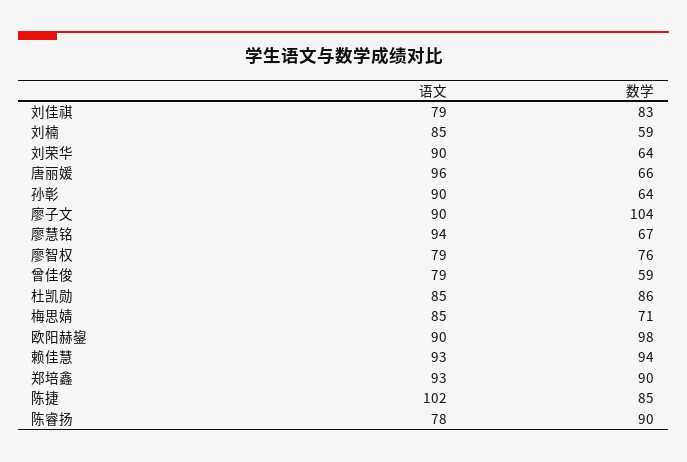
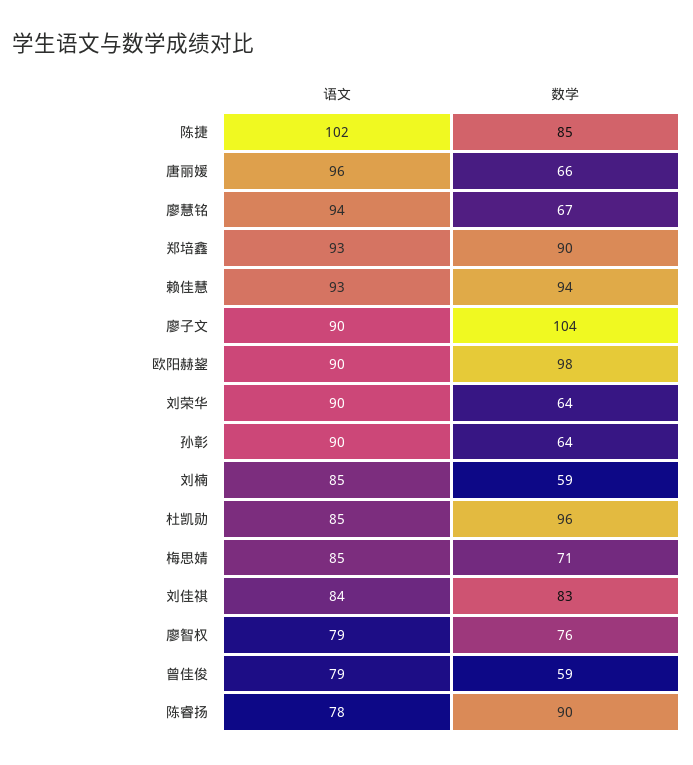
语文, 刘佳祺: 79 -> 84
数学, 杜凯勋: 86 -> 96

